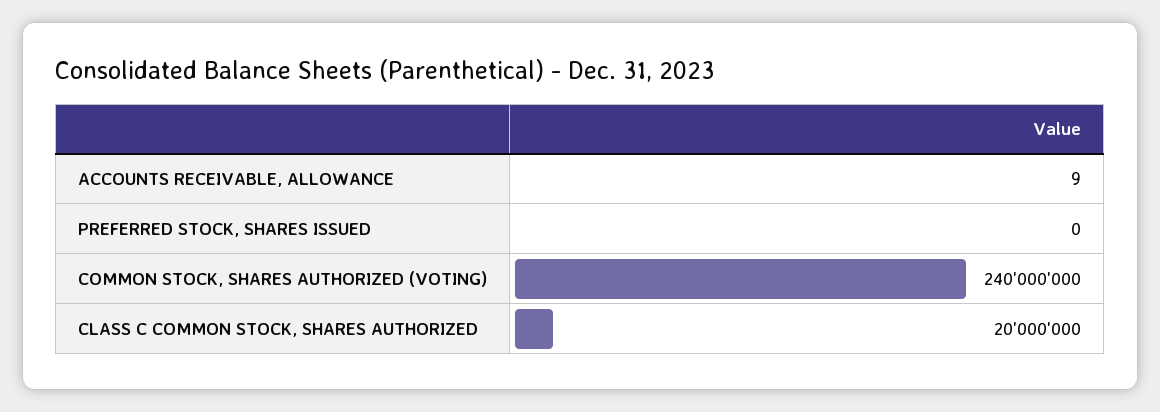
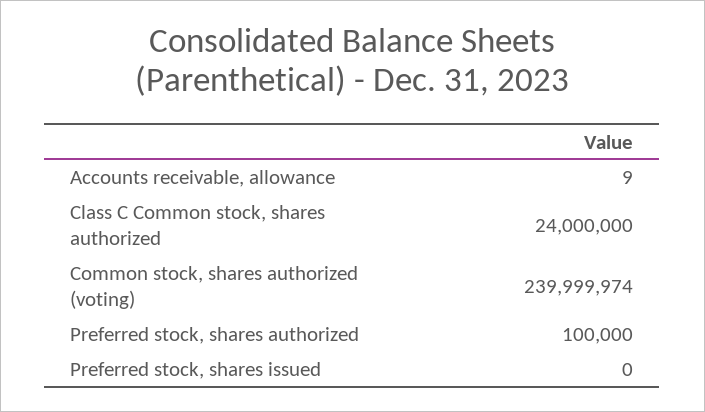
COMMON STOCK, SHARES AUTHORIZED (VOTING): 240000000 -> 239999974
CLASS C COMMON STOCK, SHARES AUTHORIZED: 20000000 -> 24000000
Preferred stock, shares authorized: none -> 100000

